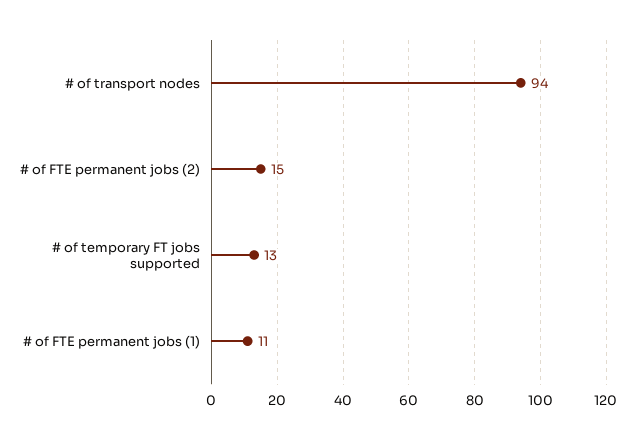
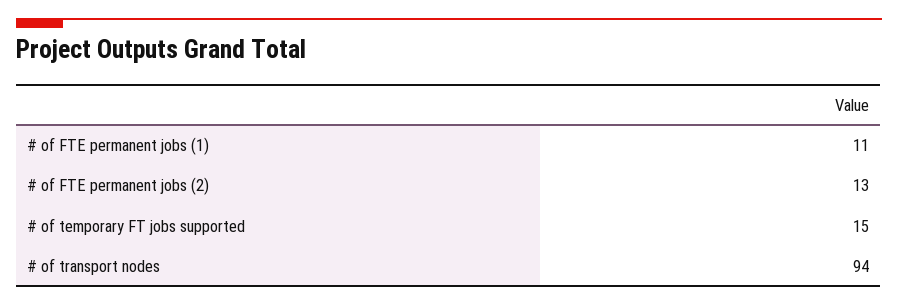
# of FTE permanent jobs (2): 15 -> 13
# of temporary FT jobs supported: 13 -> 15

